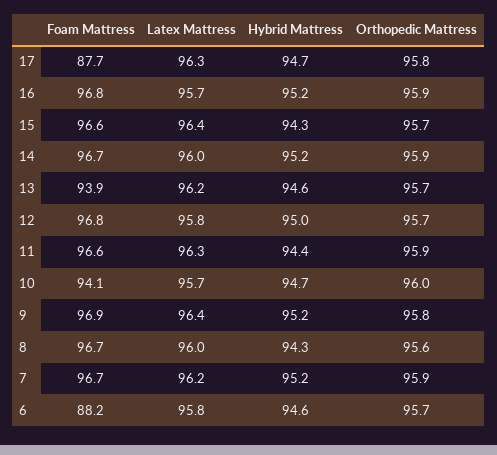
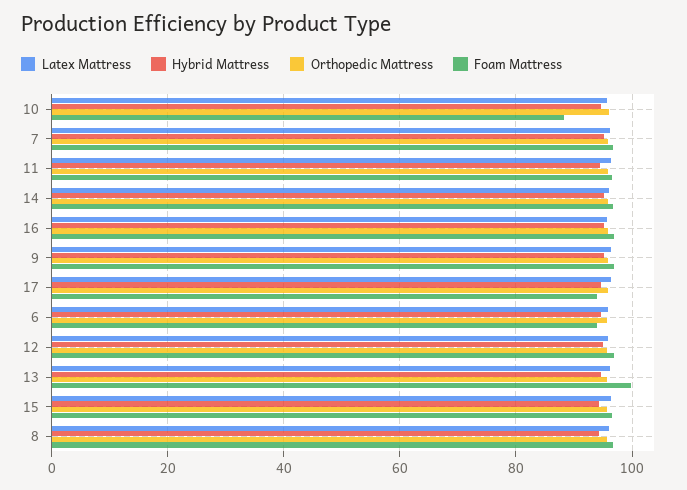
Foam Mattress, 17: 87.7 -> 94
Foam Mattress, 13: 93.9 -> 100
Foam Mattress, 10: 94.1 -> 88
Foam Mattress, 6: 88.2 -> 94

